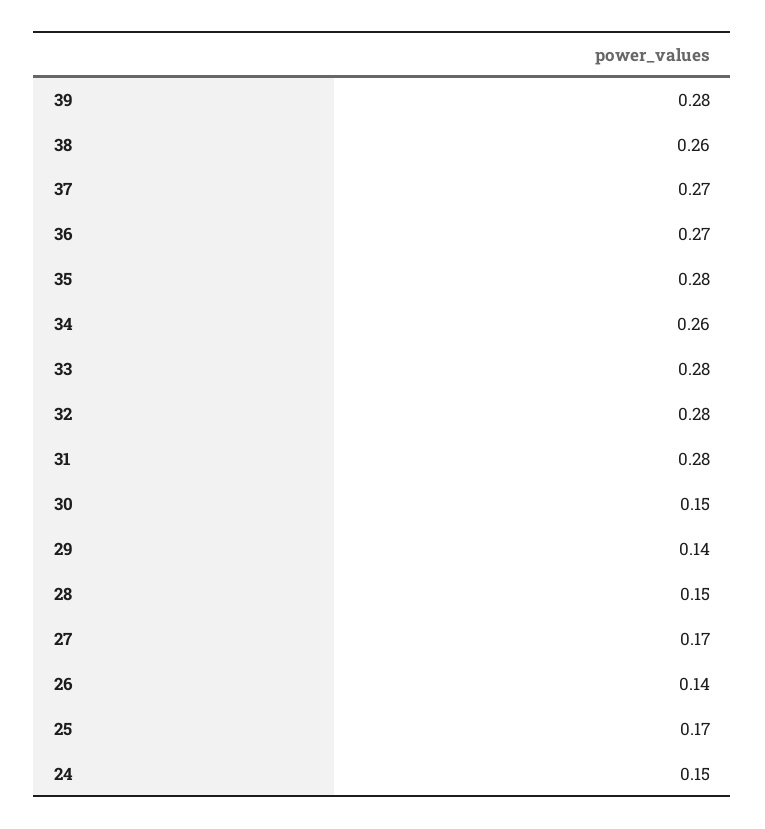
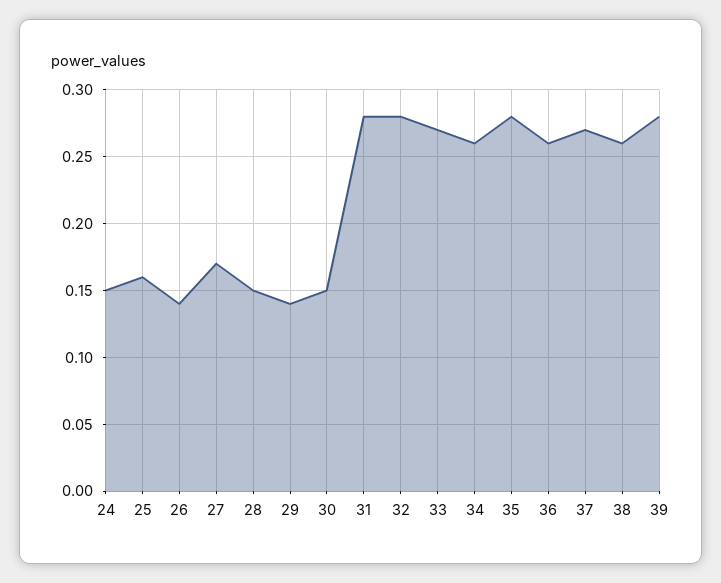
36: 0.27 -> 0.26
33: 0.28 -> 0.27
25: 0.17 -> 0.16

